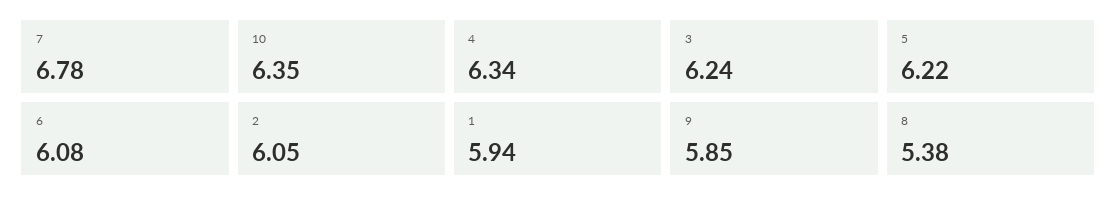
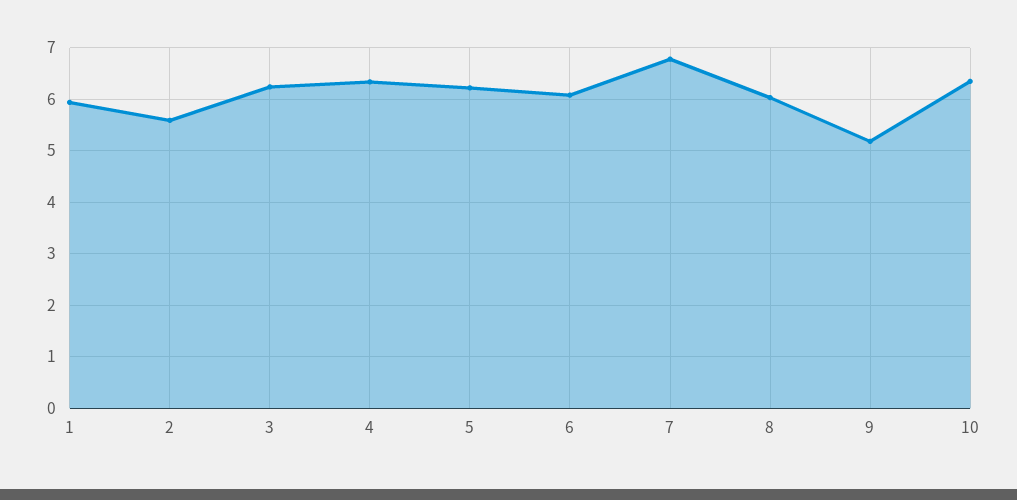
2: 6.05 -> 5.6
9: 5.85 -> 5.2
8: 5.38 -> 6

